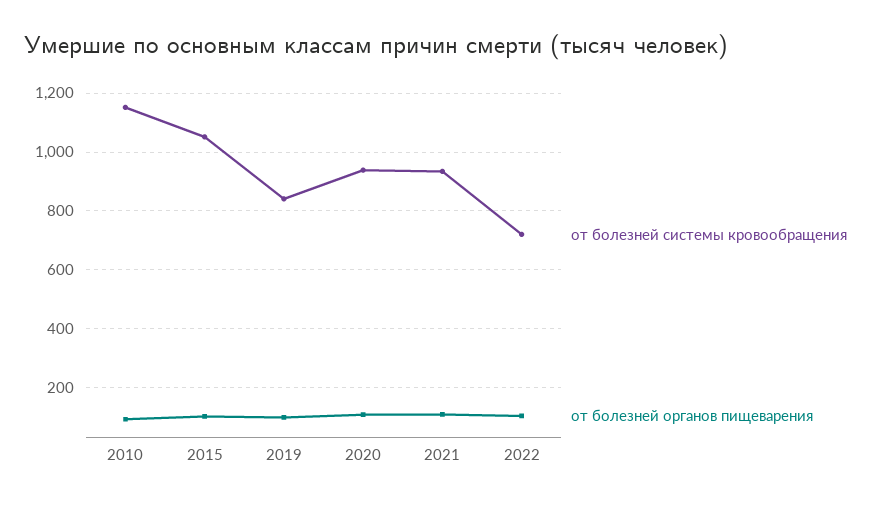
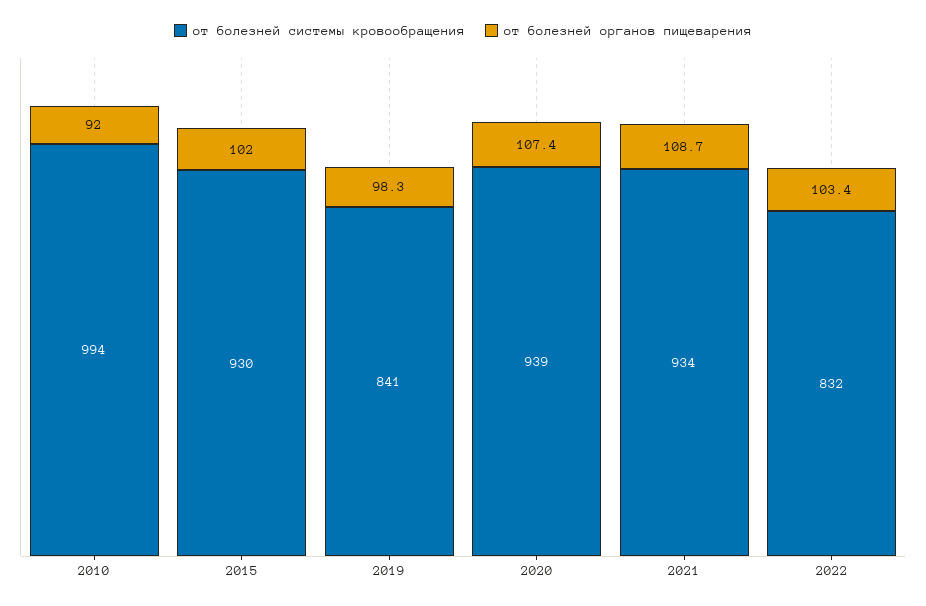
от болезней системы кровообращения, 2010: 1150 -> 994
от болезней системы кровообращения, 2015: 1050 -> 930
от болезней системы кровообращения, 2022: 725 -> 832

